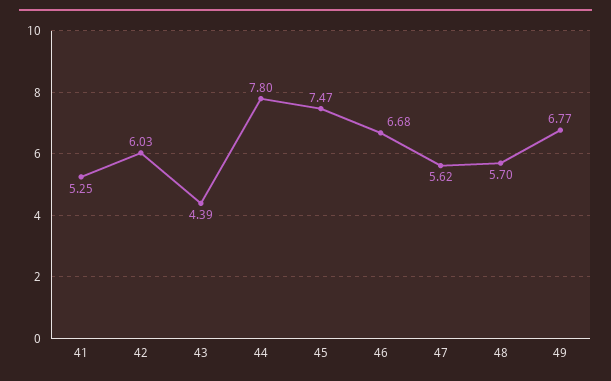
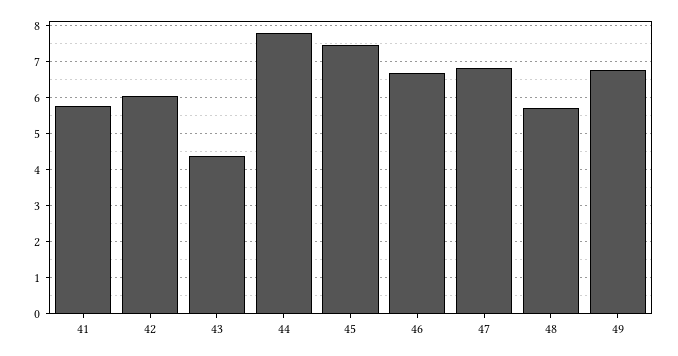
41: 5.25 -> 5.8
47: 5.62 -> 6.8

